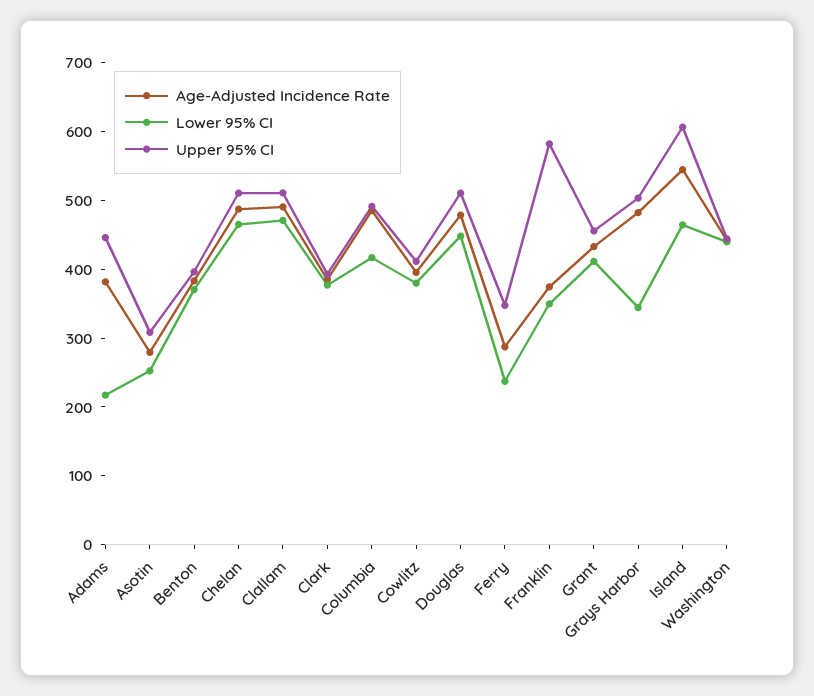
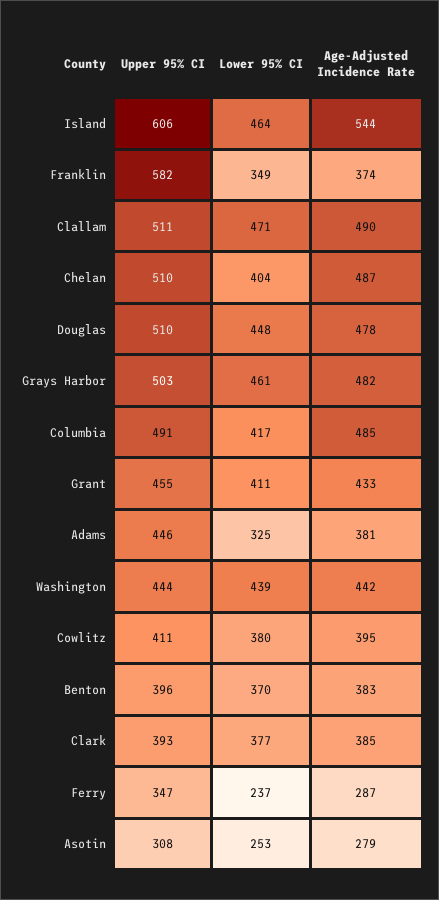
Lower 95% CI, Adams: 220 -> 325
Lower 95% CI, Chelan: 460 -> 404
Lower 95% CI, Grays Harbor: 340 -> 461

